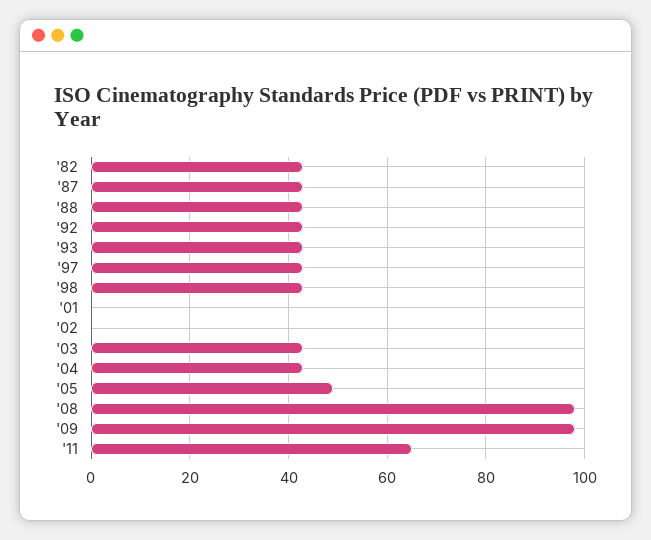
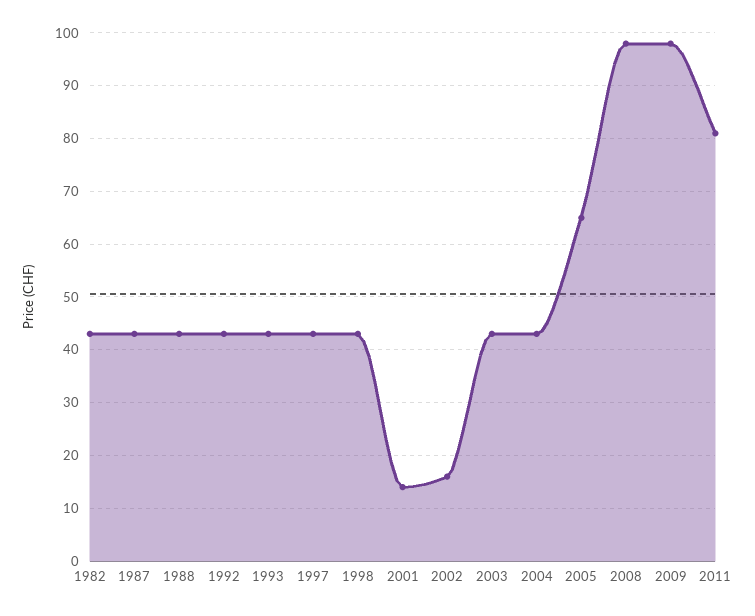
'01: 0 -> 15
'02: 0 -> 15
'05: 50 -> 65
'11: 65 -> 80

